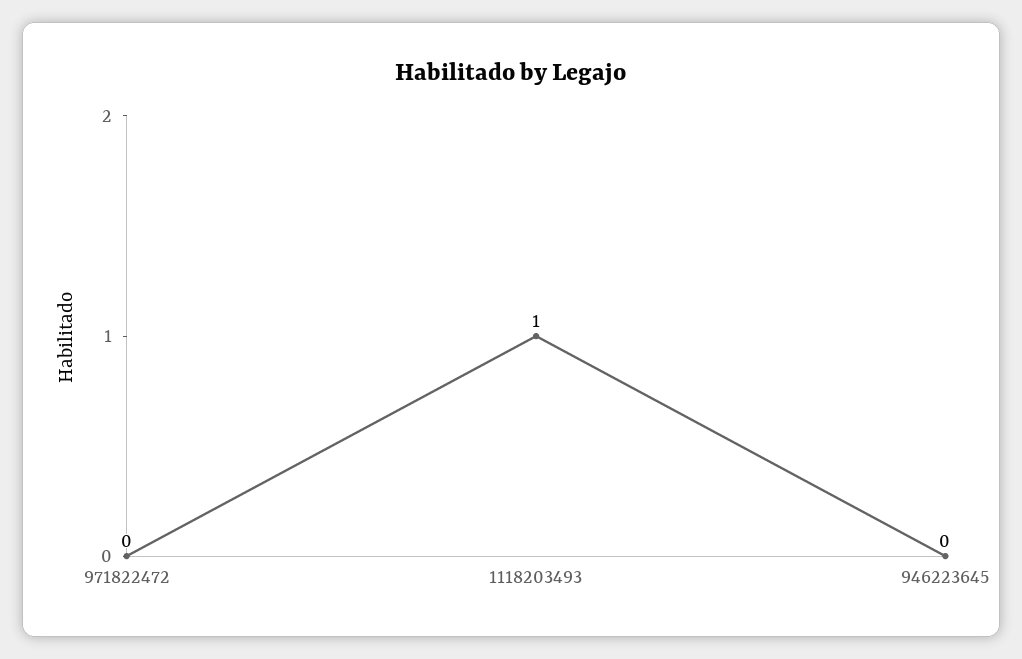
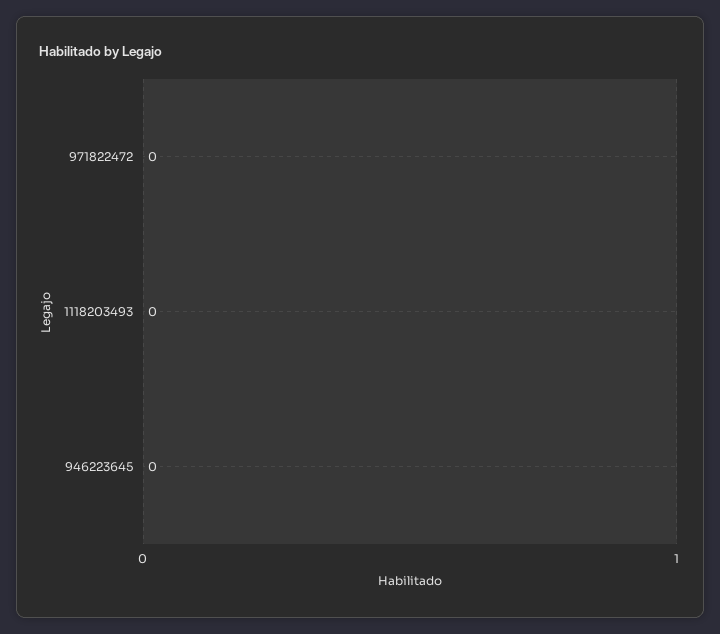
1118203493: 1 -> 0

